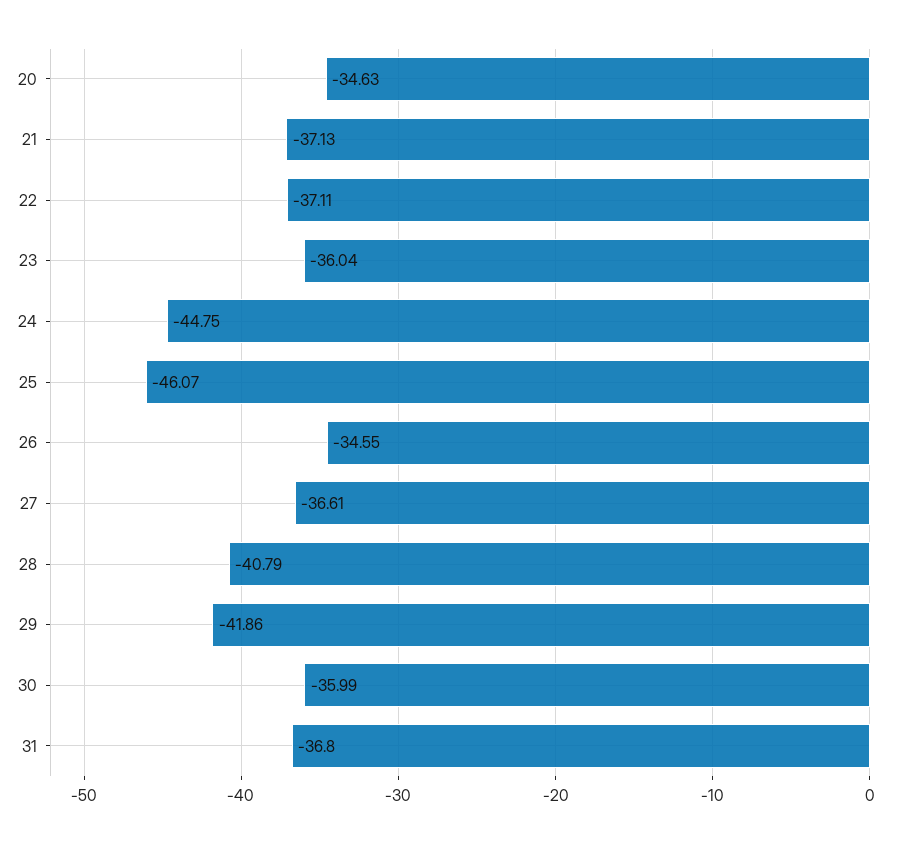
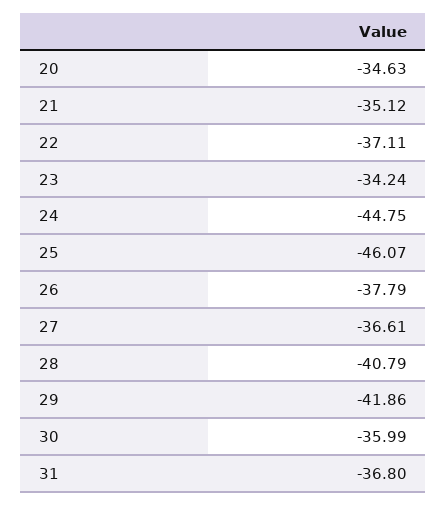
21: -37.13 -> -35.12
23: -36.04 -> -34.24
26: -34.55 -> -37.79

